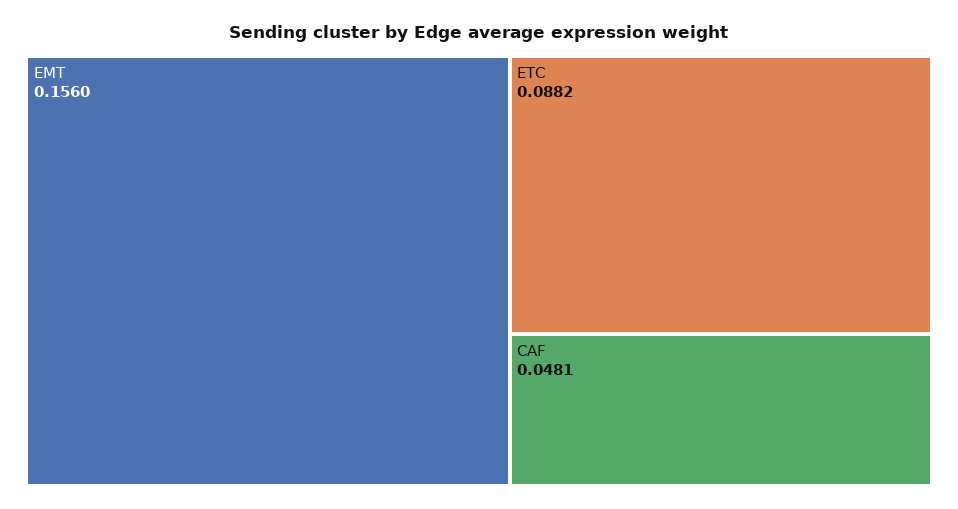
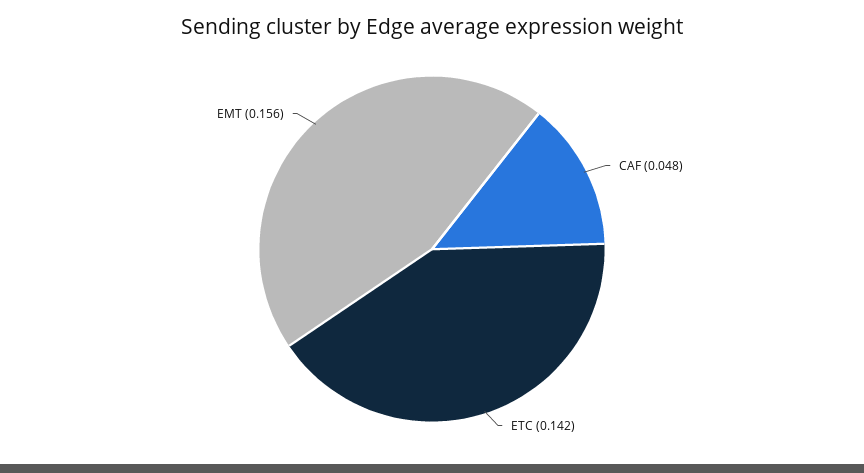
ETC: 0.0882 -> 0.142

